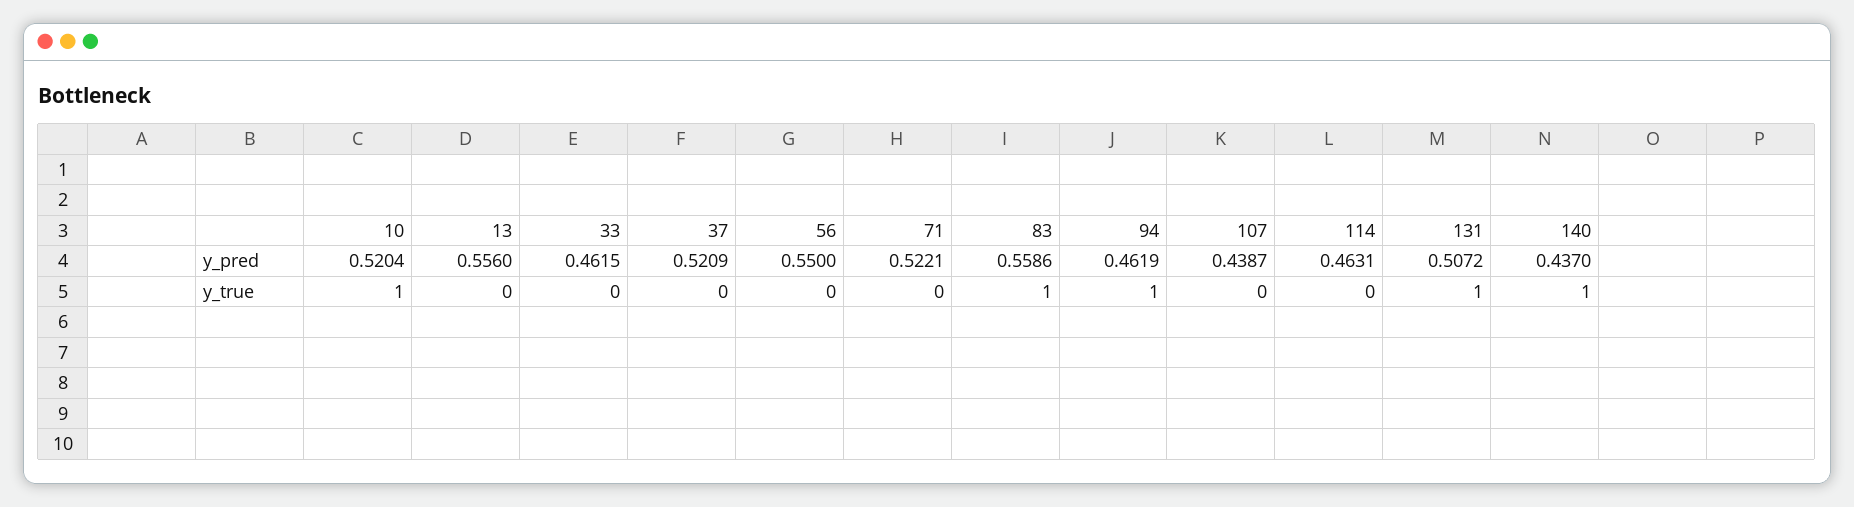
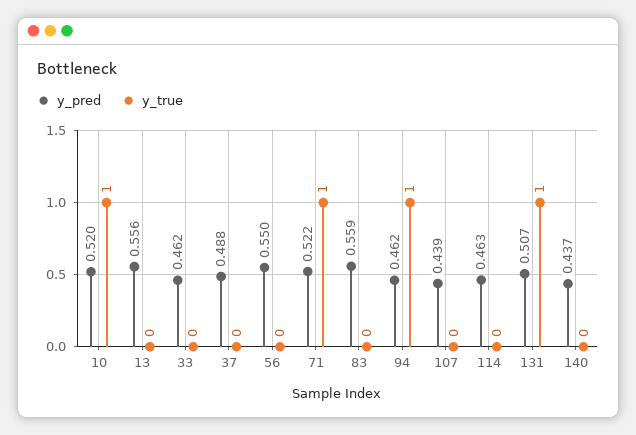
y_pred, 37: 0.5209 -> 0.488
y_true, 71: 0 -> 1
y_true, 83: 1 -> 0
y_true, 140: 1 -> 0

